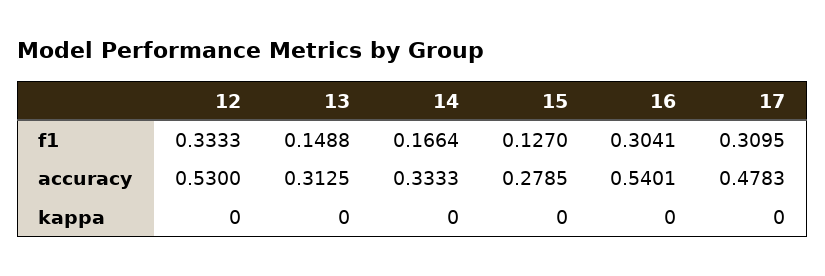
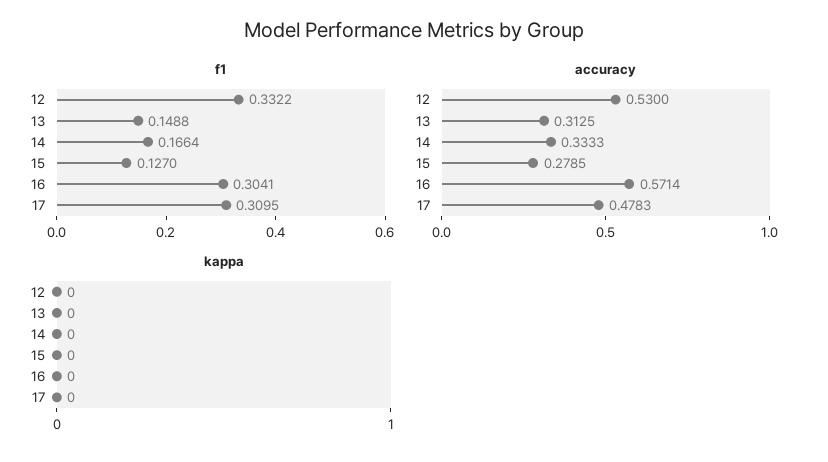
f1, 12: 0.3333 -> 0.3322
accuracy, 16: 0.5401 -> 0.5714

